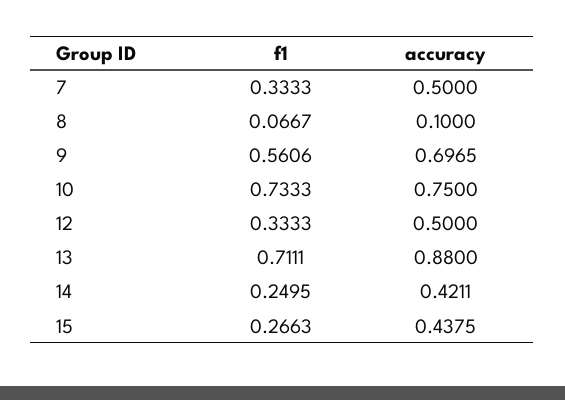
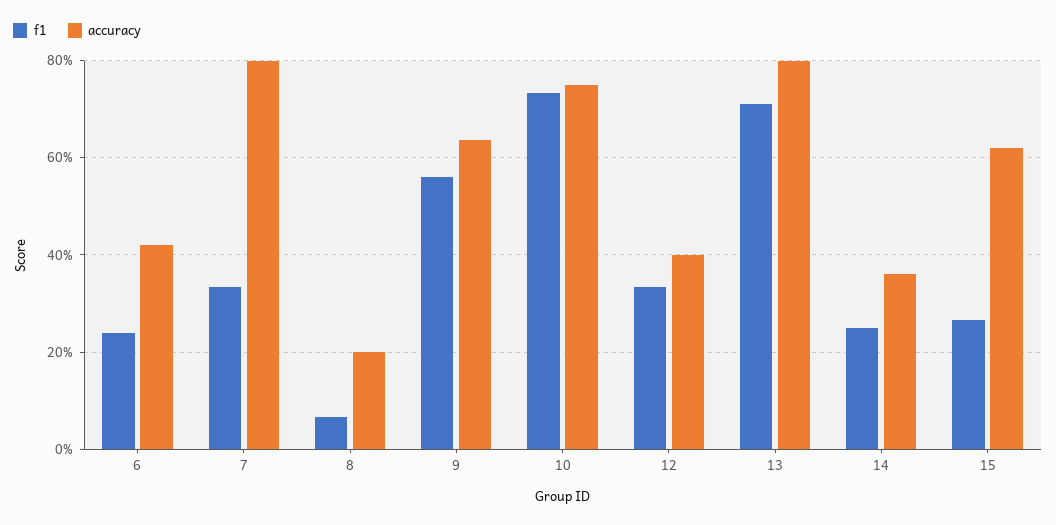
accuracy, 7: 0.5 -> 0.8
accuracy, 8: 0.1 -> 0.2
accuracy, 9: 0.6965 -> 0.64
accuracy, 12: 0.5 -> 0.4
accuracy, 13: 0.88 -> 0.8
accuracy, 14: 0.4211 -> 0.36
accuracy, 15: 0.4375 -> 0.62
f1, 6: none -> 0.24
accuracy, 6: none -> 0.42

